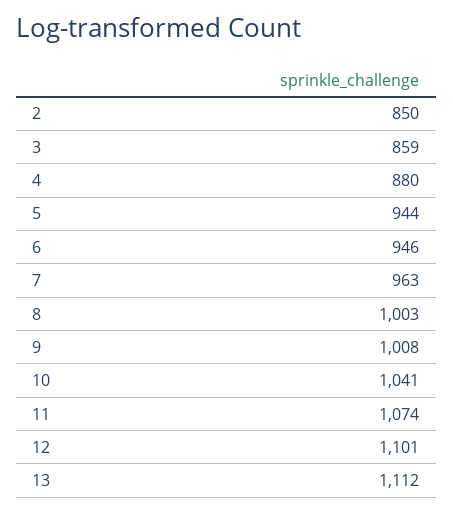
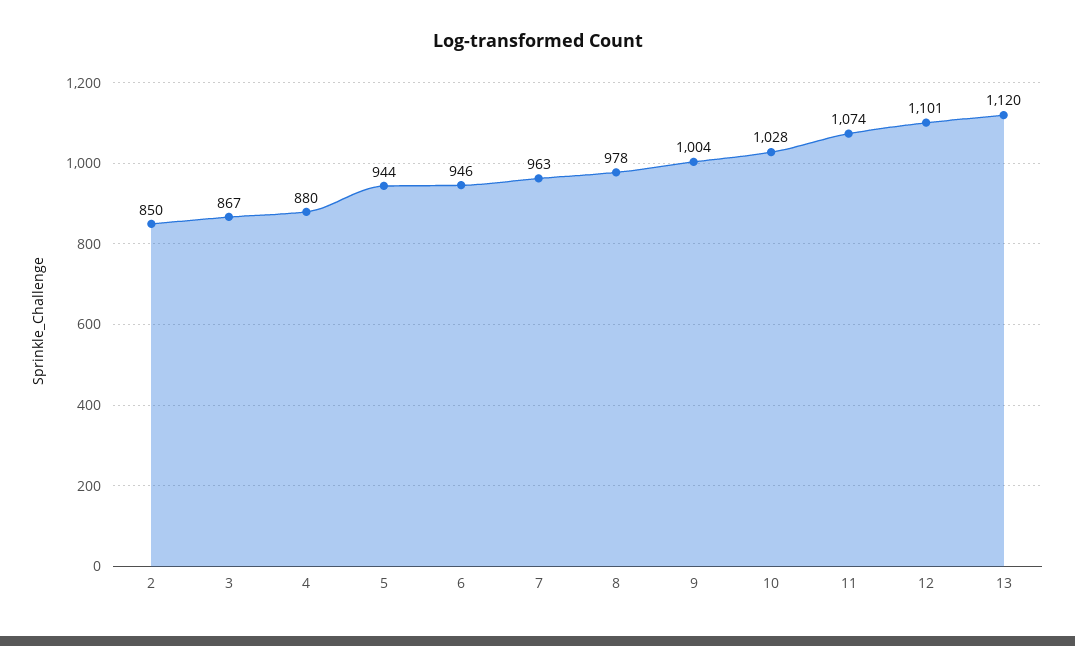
3: 859 -> 867
8: 1003 -> 978
9: 1008 -> 1004
10: 1041 -> 1028
13: 1112 -> 1120

